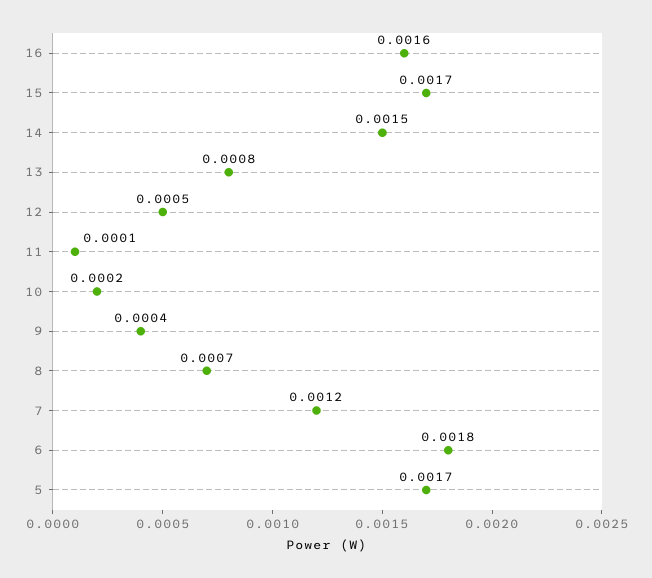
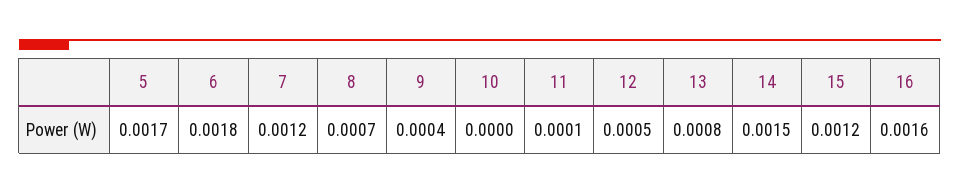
15: 0.0017 -> 0.0012
10: 0.0002 -> 0

